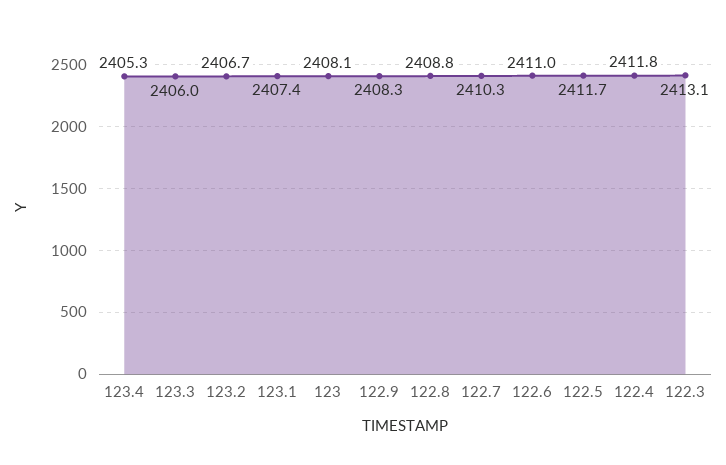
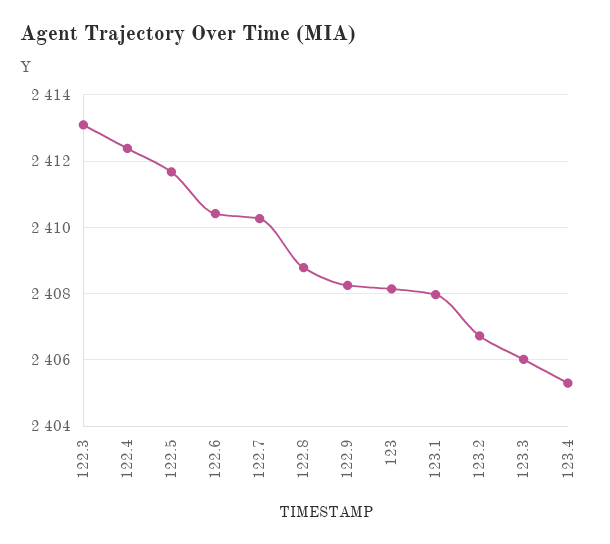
123.1: 2407.4 -> 2408
122.6: 2411 -> 2410.4
122.4: 2411.8 -> 2412.4

